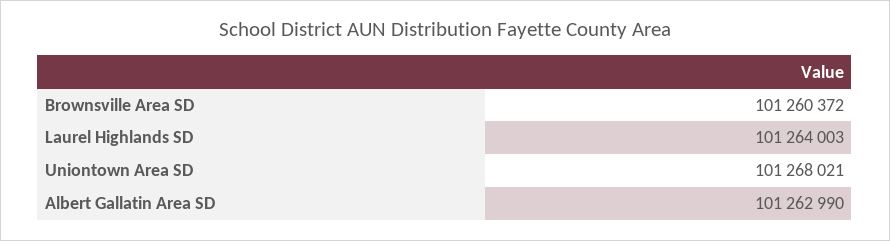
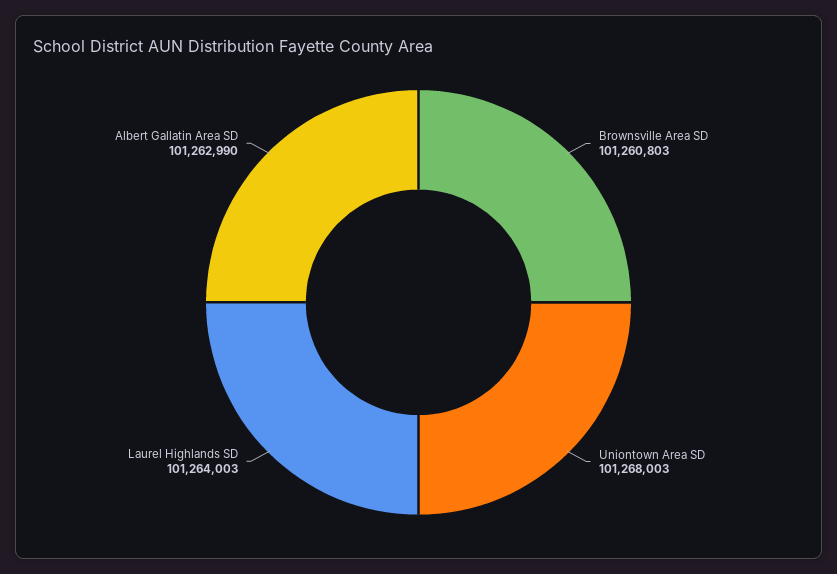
Brownsville Area SD: 101260372 -> 101260803
Uniontown Area SD: 101268021 -> 101268003

